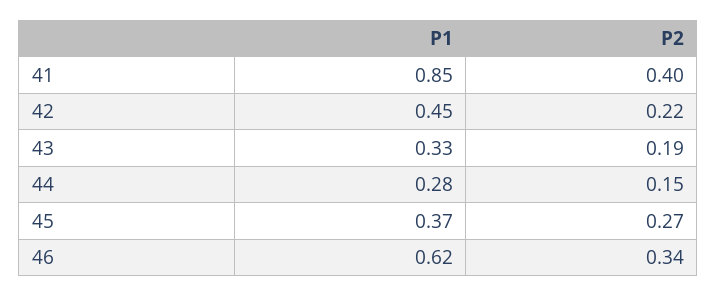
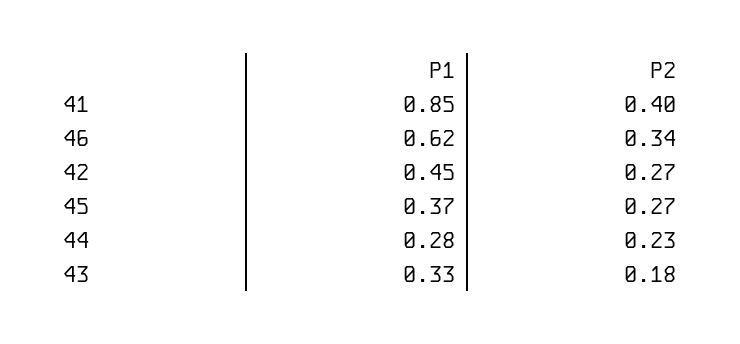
P2, 42: 0.22 -> 0.27
P2, 43: 0.19 -> 0.18
P2, 44: 0.15 -> 0.23

